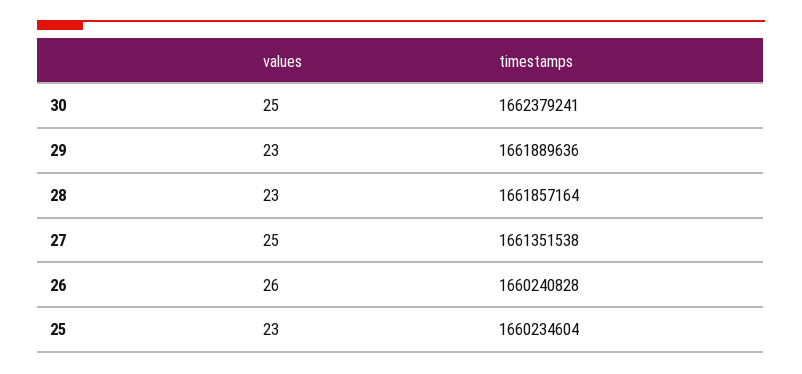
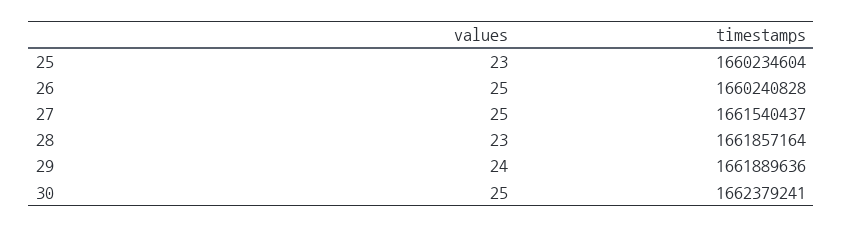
values, 29: 23 -> 24
timestamps, 27: 1661351538 -> 1661540437
values, 26: 26 -> 25

